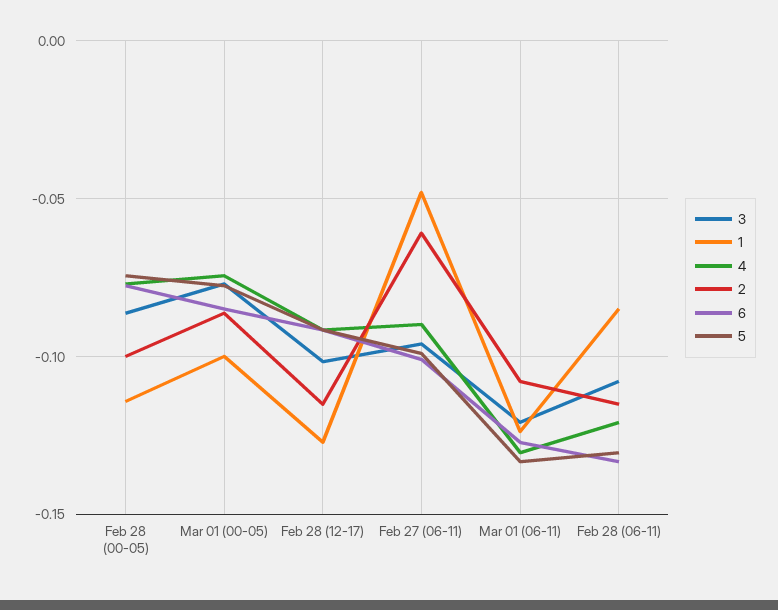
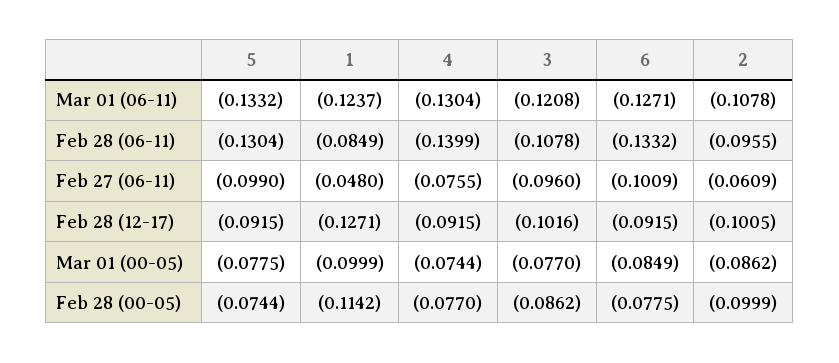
2, Feb 28 (12-17): -0.115 -> -0.1005
4, Feb 27 (06-11): -0.09 -> -0.0755
4, Feb 28 (06-11): -0.12 -> -0.1399
2, Feb 28 (06-11): -0.115 -> -0.0955

